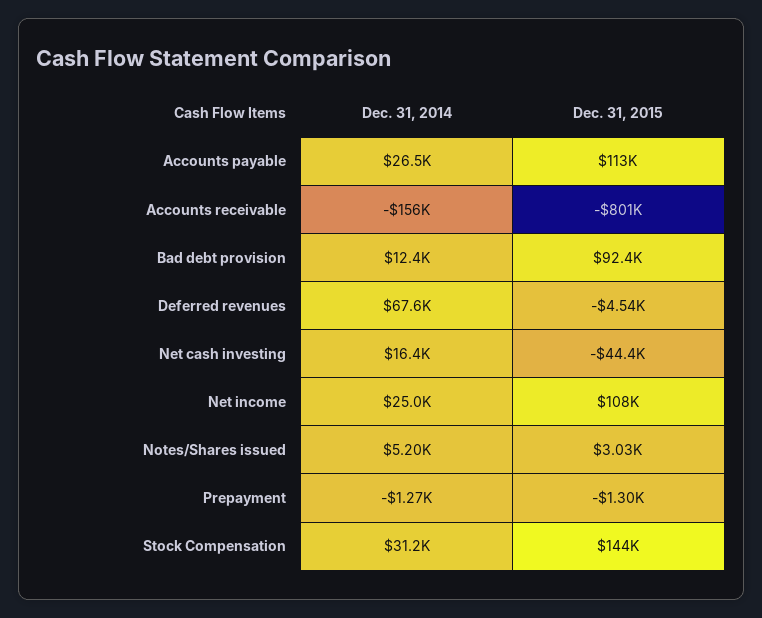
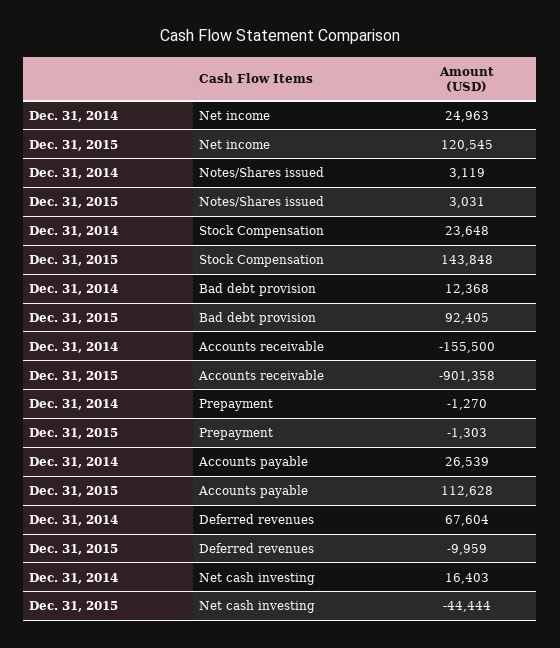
Dec. 31, 2015, Accounts receivable: -801000 -> -901358
Dec. 31, 2015, Deferred revenues: -4540 -> -9959
Dec. 31, 2015, Net income: 108000 -> 120545
Dec. 31, 2014, Notes/Shares issued: 5200 -> 3119
Dec. 31, 2014, Stock Compensation: 31200 -> 23648

